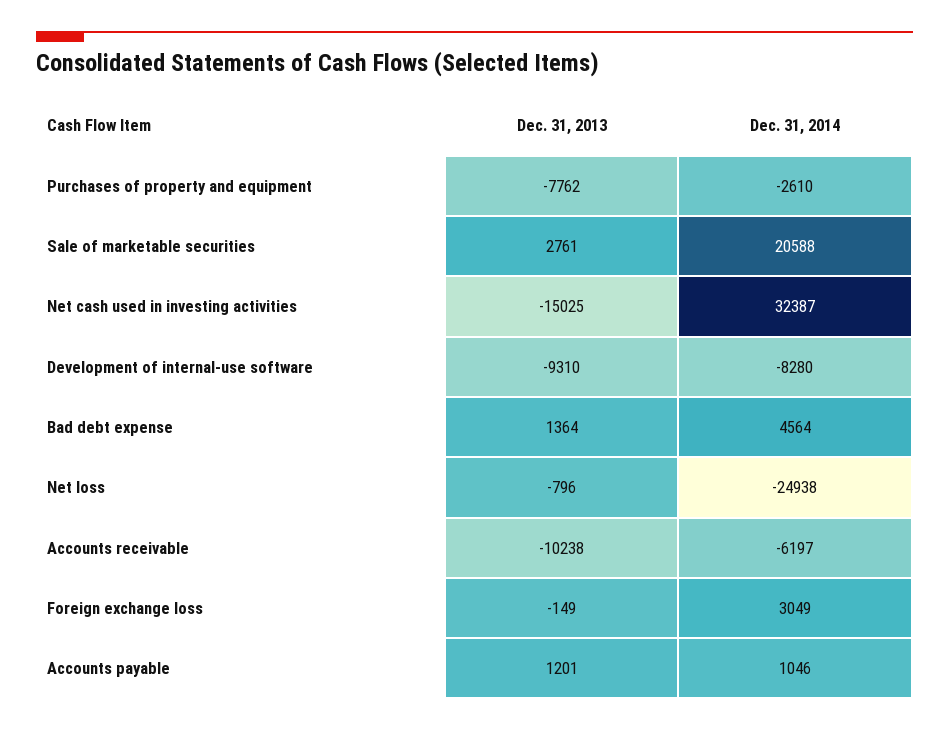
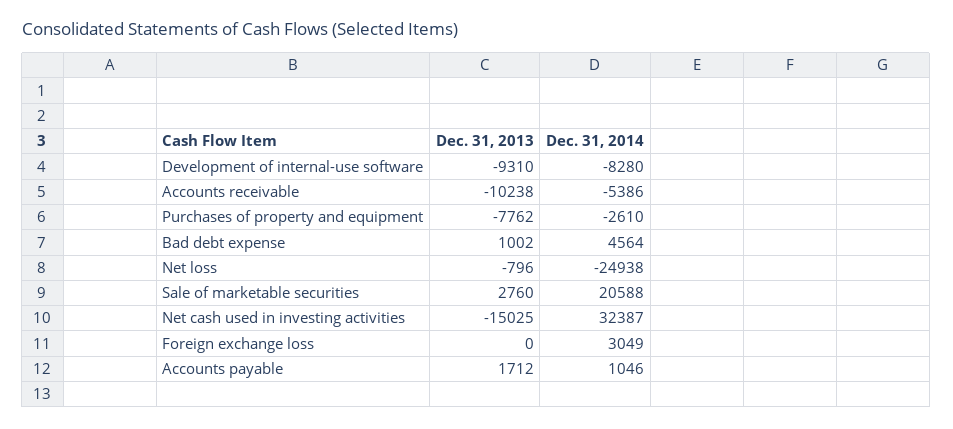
Dec. 31, 2013, Sale of marketable securities: 2761 -> 2760
Dec. 31, 2013, Bad debt expense: 1364 -> 1002
Dec. 31, 2014, Accounts receivable: -6197 -> -5386
Dec. 31, 2013, Foreign exchange loss: -149 -> 0
Dec. 31, 2013, Accounts payable: 1201 -> 1712

